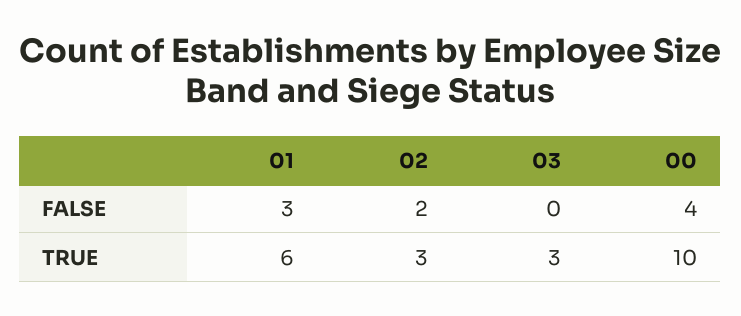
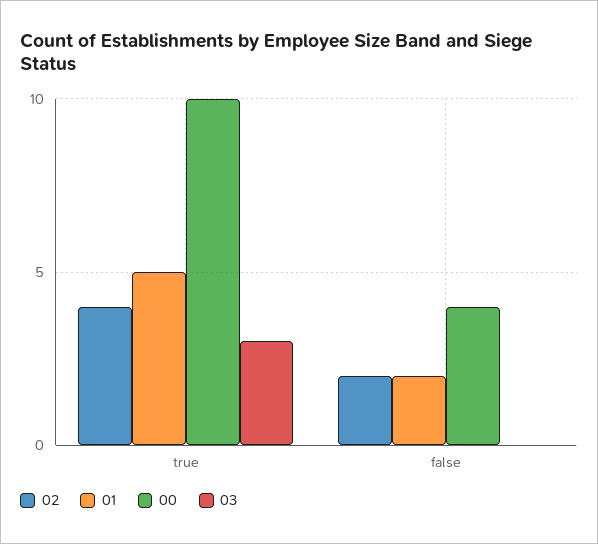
01, FALSE: 3 -> 2
01, TRUE: 6 -> 5
02, TRUE: 3 -> 4

